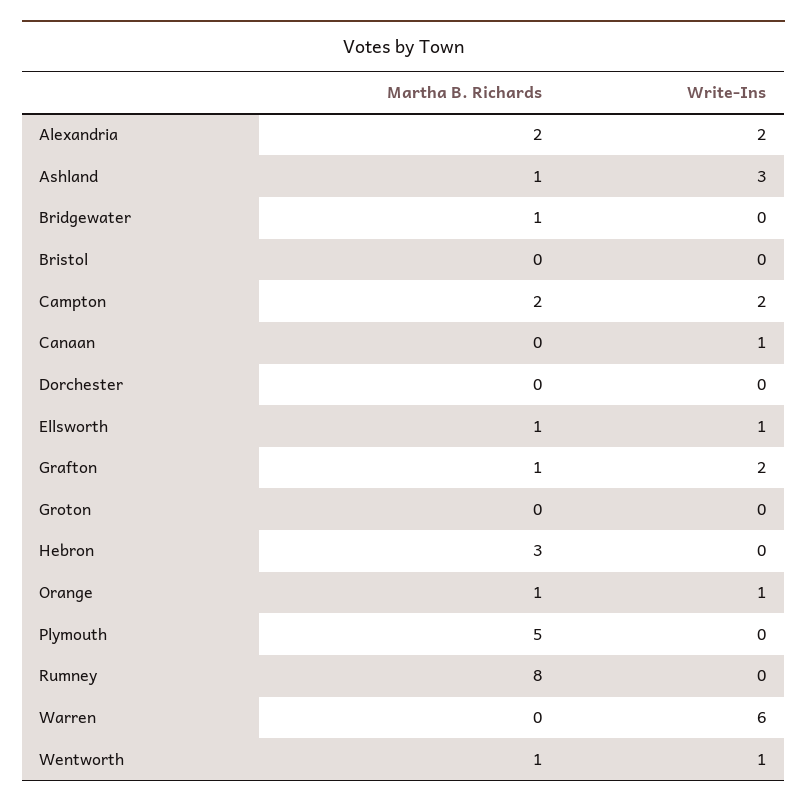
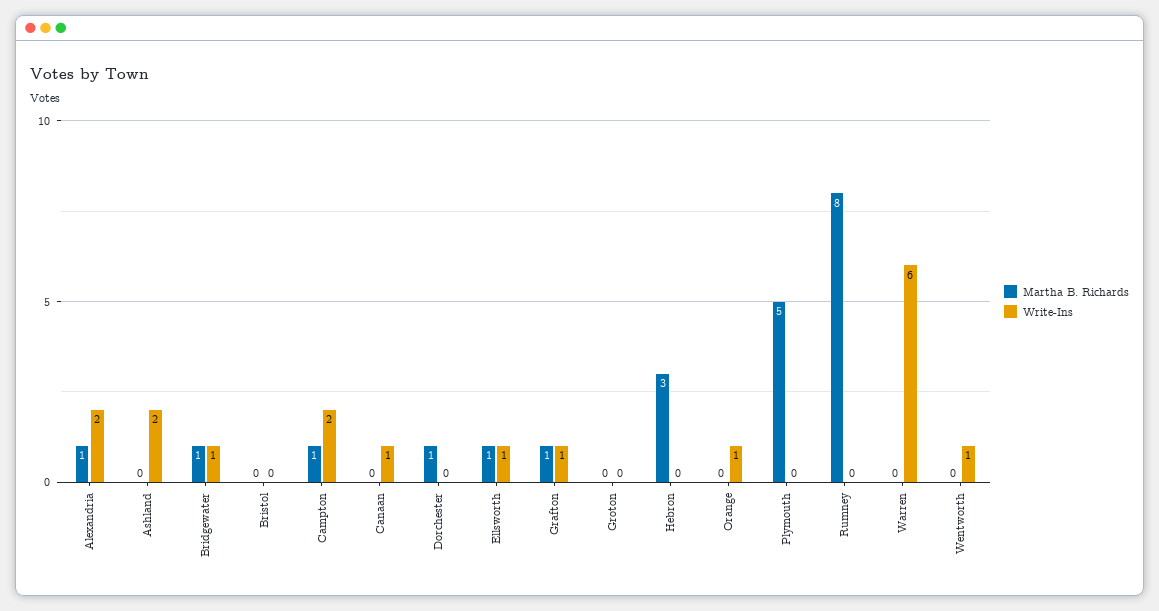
Martha B. Richards, Alexandria: 2 -> 1
Martha B. Richards, Ashland: 1 -> 0
Write-Ins, Ashland: 3 -> 2
Write-Ins, Bridgewater: 0 -> 1
Martha B. Richards, Campton: 2 -> 1
Martha B. Richards, Dorchester: 0 -> 1
Write-Ins, Grafton: 2 -> 1
Martha B. Richards, Orange: 1 -> 0
Martha B. Richards, Wentworth: 1 -> 0

